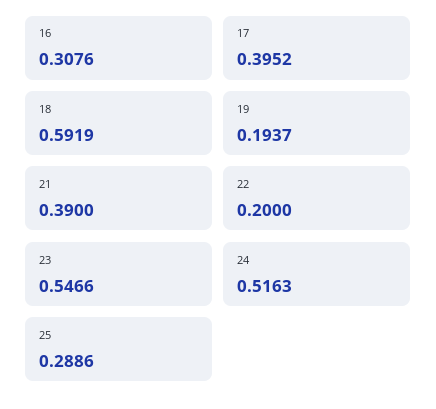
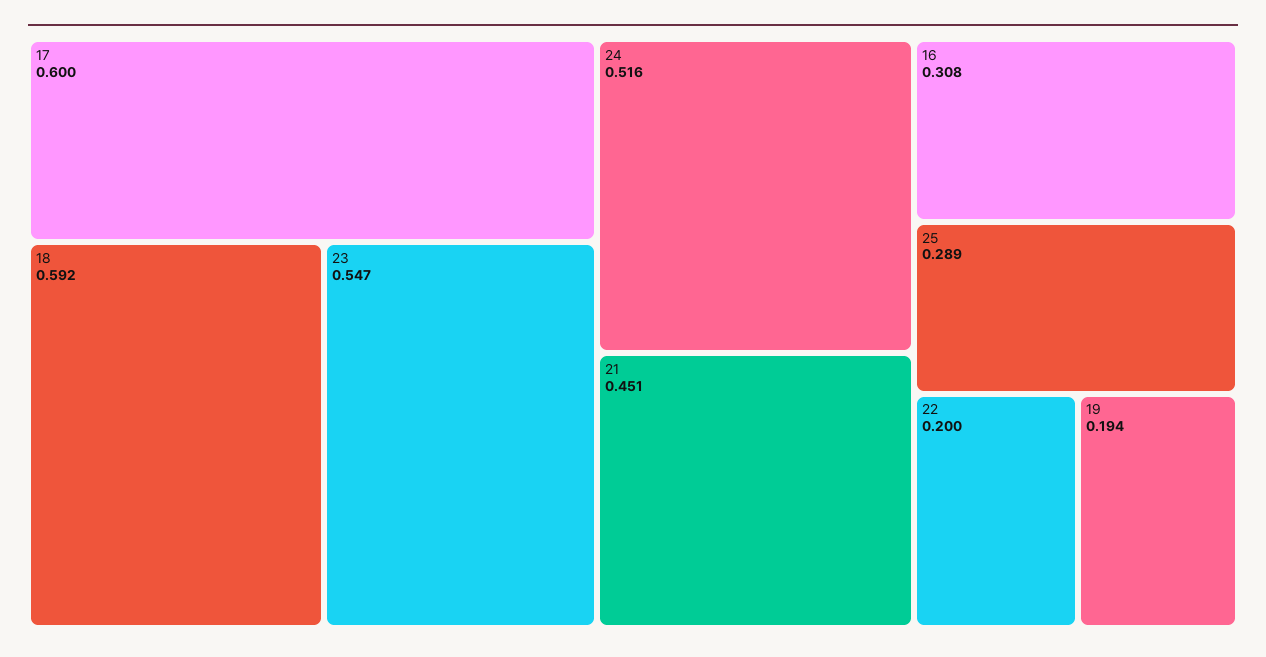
17: 0.3952 -> 0.6
21: 0.39 -> 0.451

